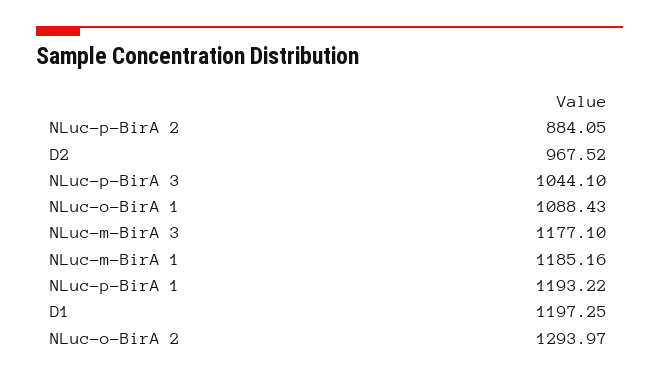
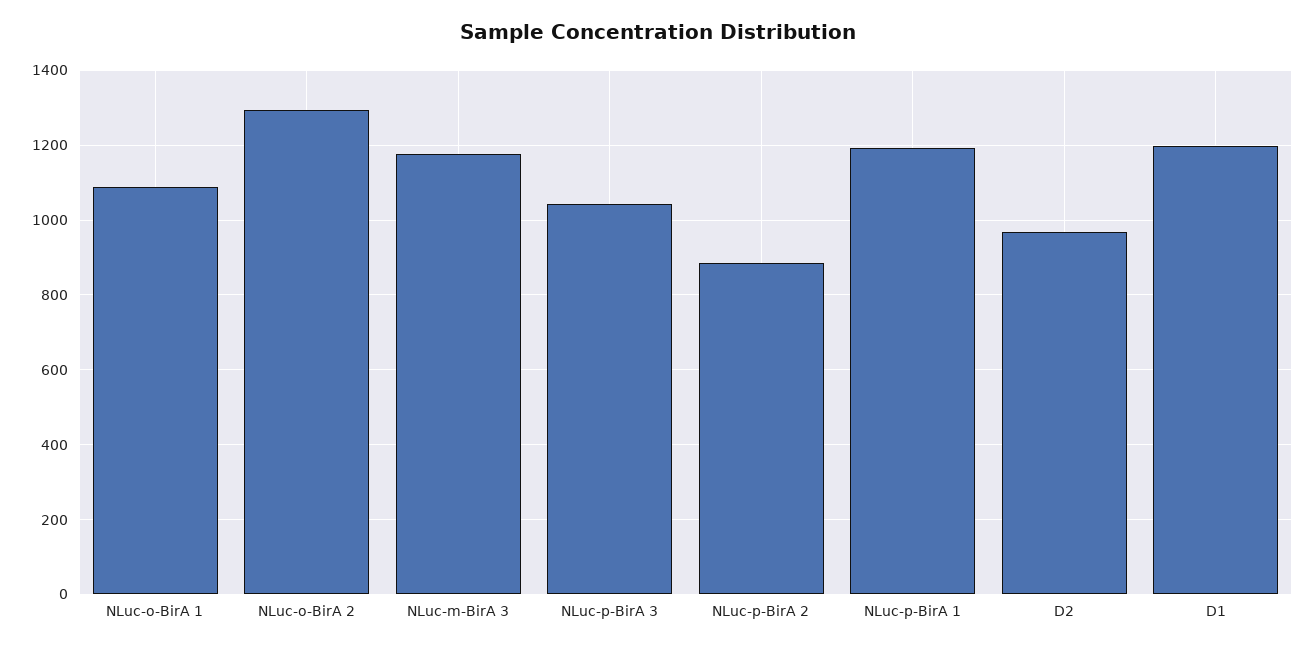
NLuc-m-BirA 1: 1185.16 -> none

